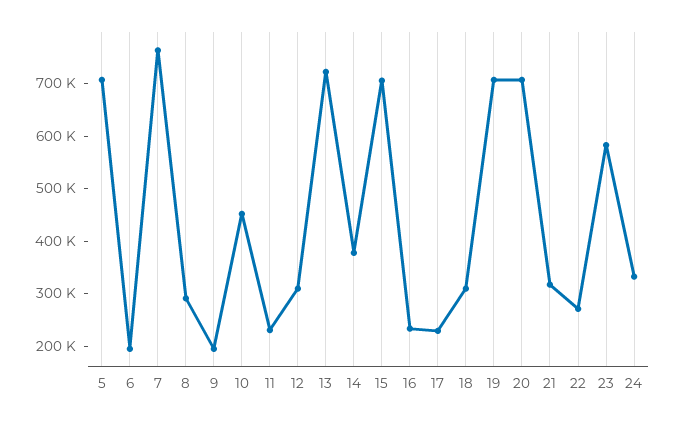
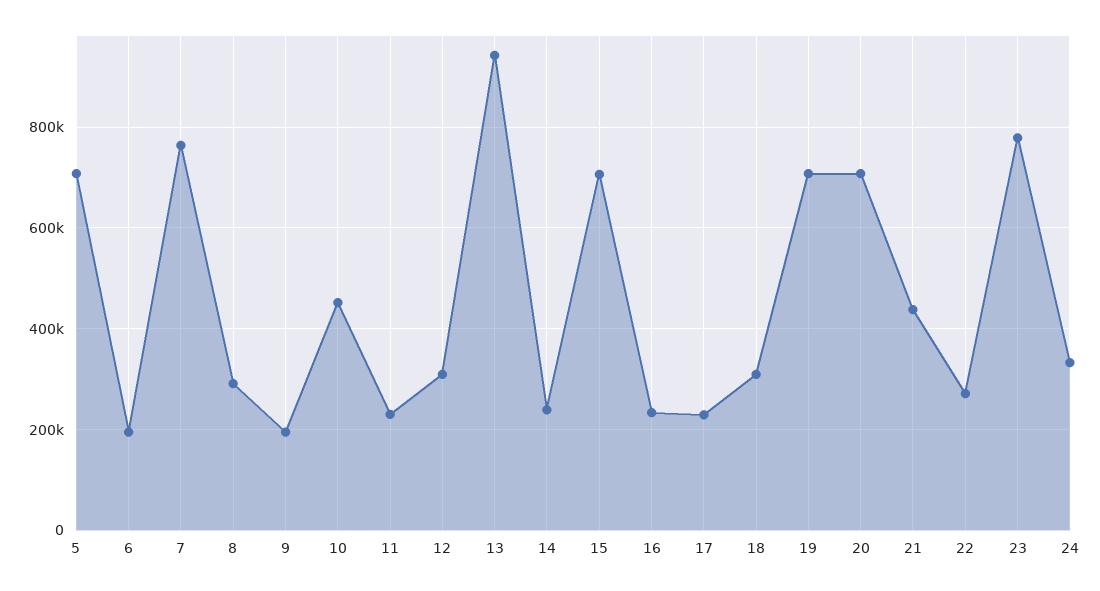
13: 720000 -> 940000
14: 380000 -> 240000
21: 320000 -> 440000
23: 580000 -> 780000

